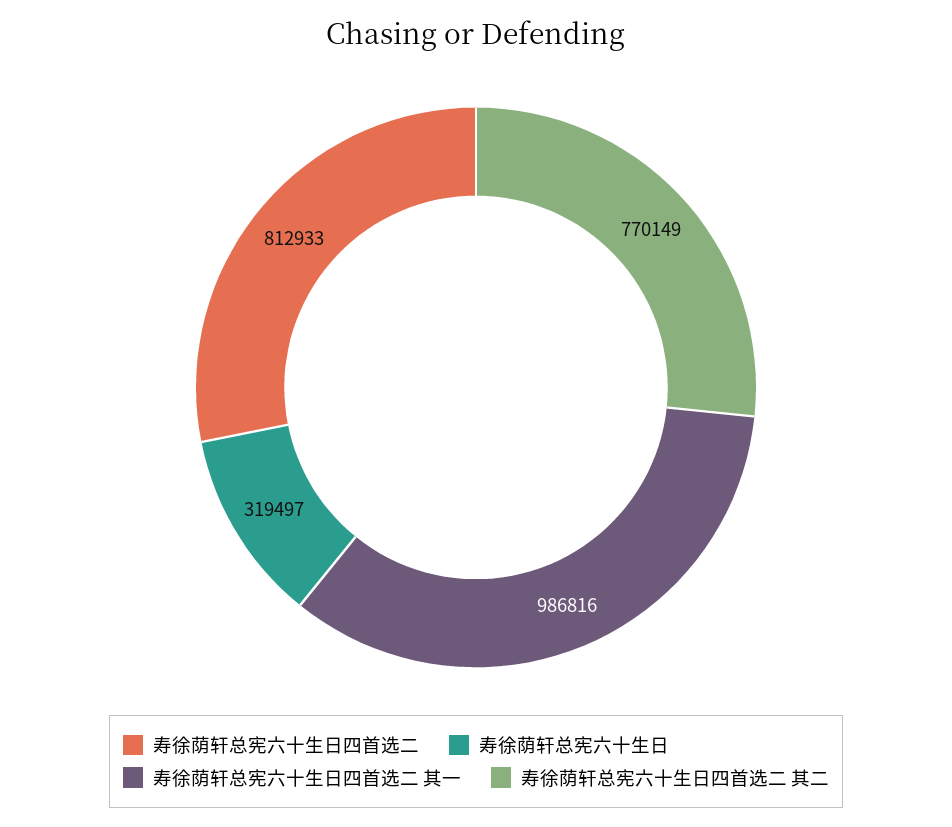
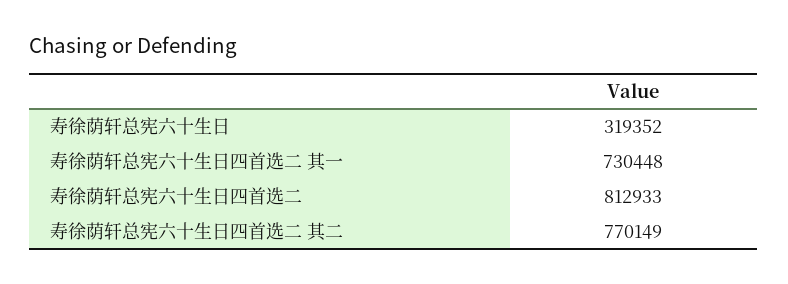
寿徐荫轩总宪六十生日: 319497 -> 319352
寿徐荫轩总宪六十生日四首选二 其一: 986816 -> 730448

